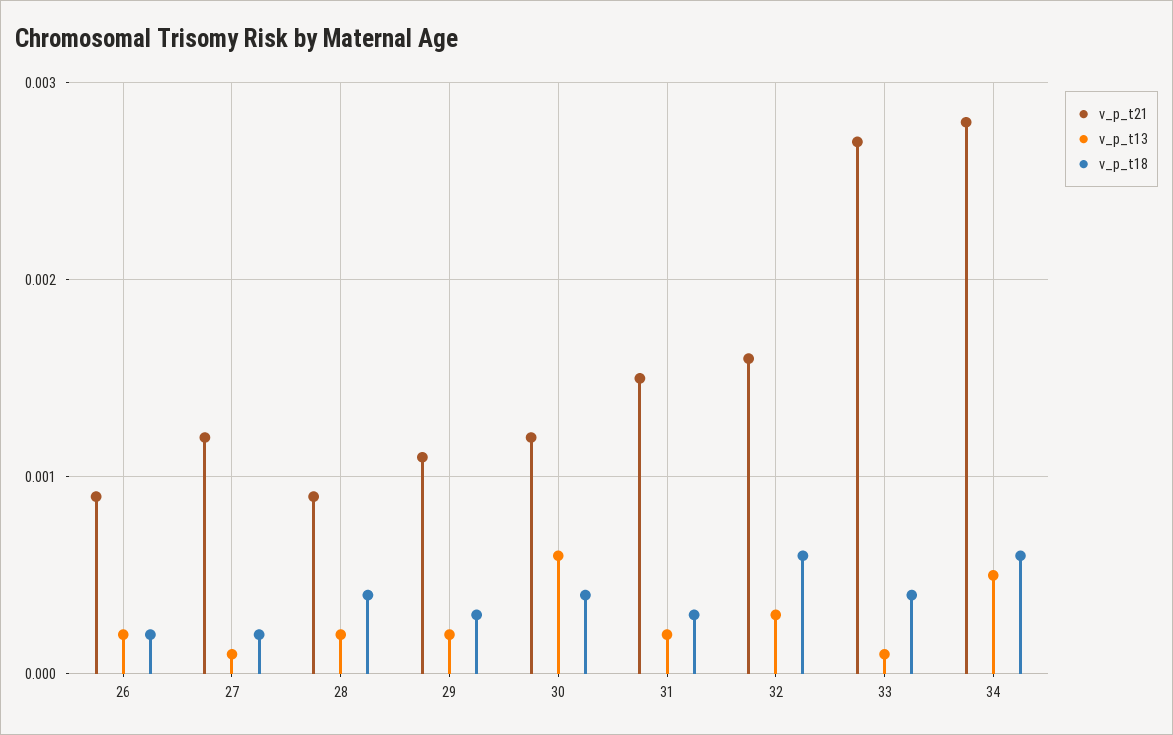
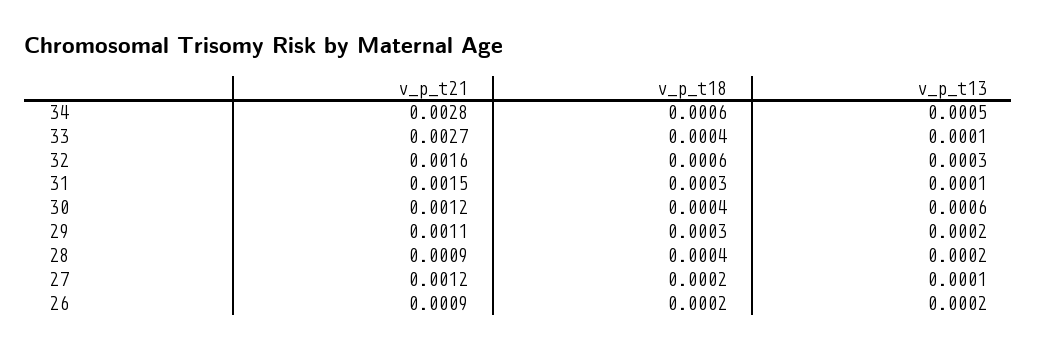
v_p_t13, 31: 0.0002 -> 0.0001

